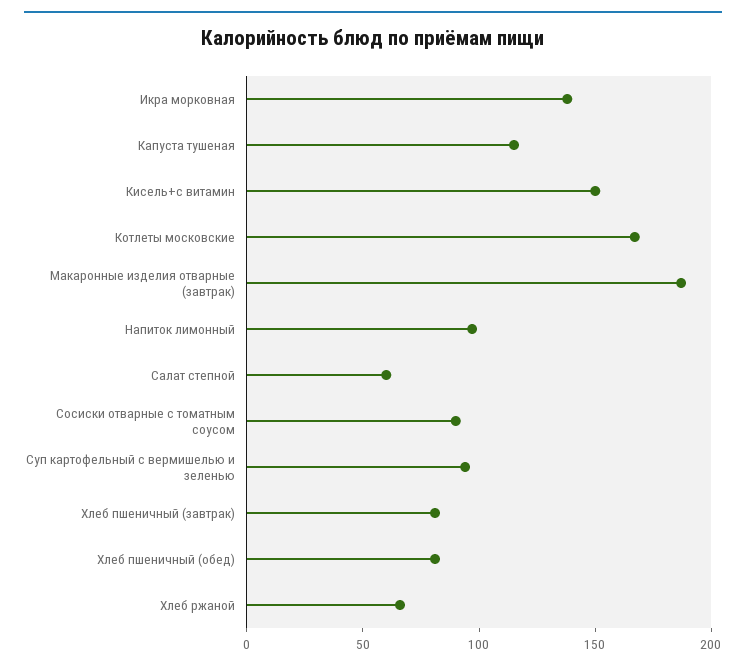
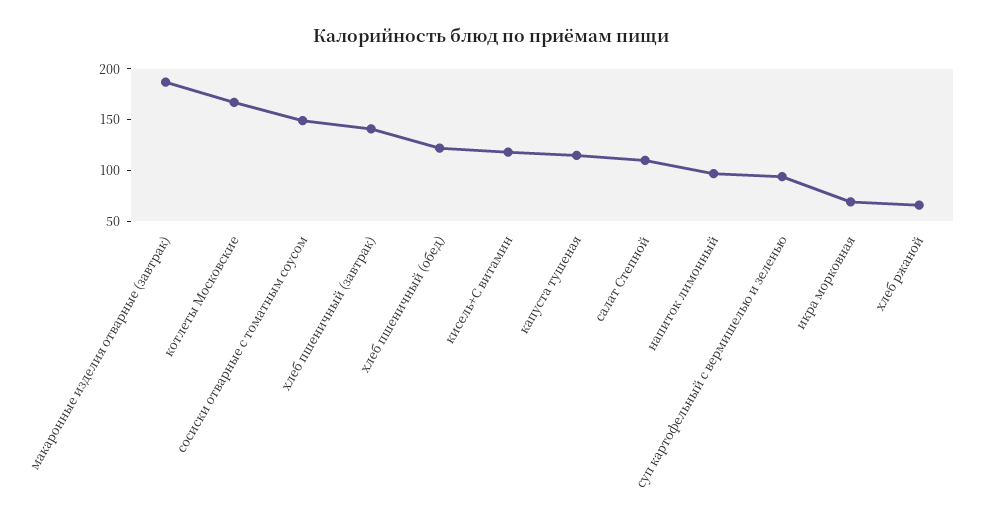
Икра морковная: 140 -> 70
Кисель+с витамин: 150 -> 120
Салат степной: 60 -> 110
Сосиски отварные с томатным соусом: 90 -> 150
Хлеб пшеничный (завтрак): 80 -> 140
Хлеб пшеничный (обед): 80 -> 120

